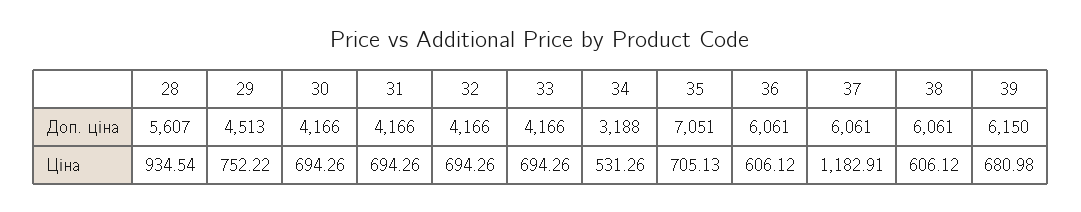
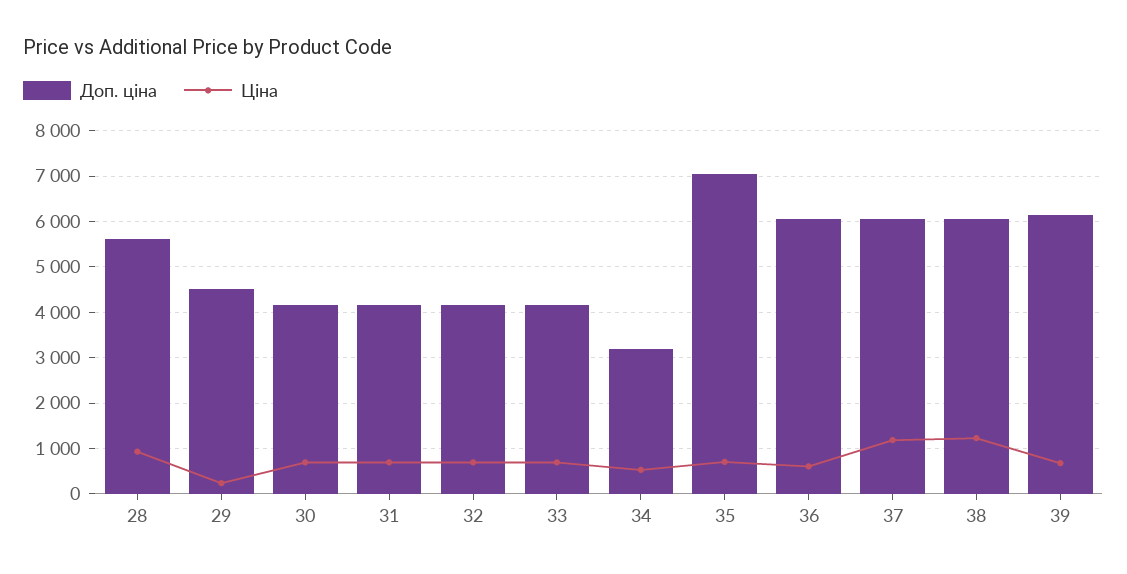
Ціна, 29: 752.22 -> 200
Ціна, 38: 606.12 -> 1200

